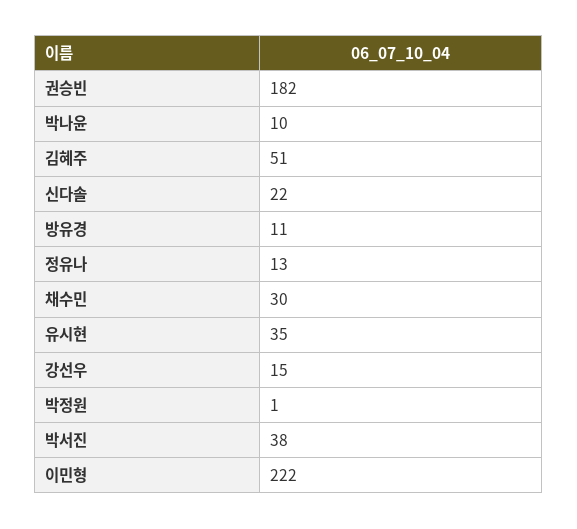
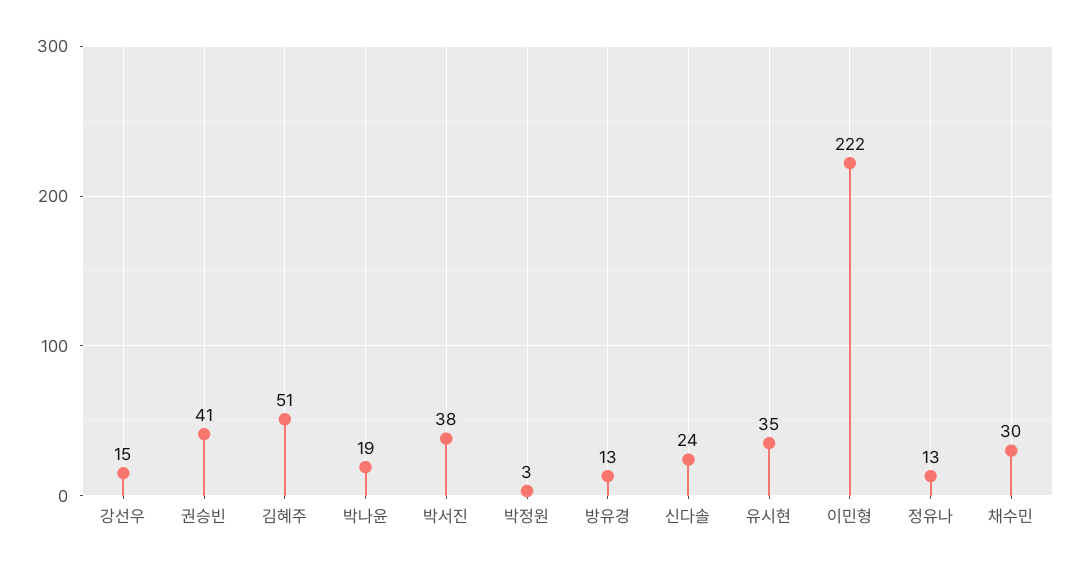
권승빈: 182 -> 41
박나윤: 10 -> 19
신다솔: 22 -> 24
방유경: 11 -> 13
박정원: 1 -> 3

